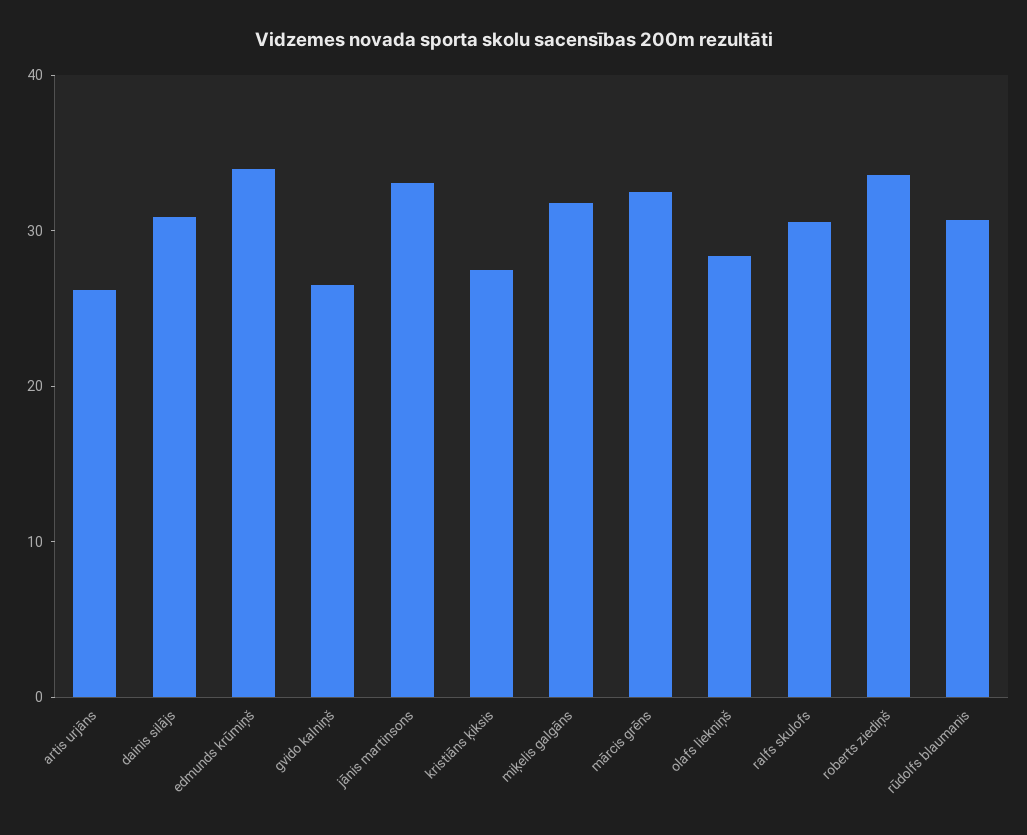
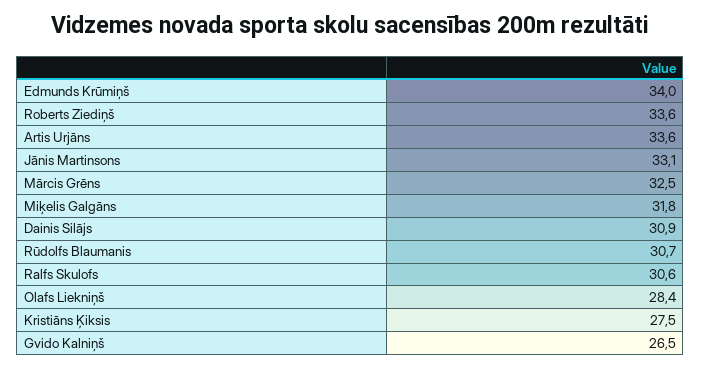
artis urjāns: 26 -> 33.6

